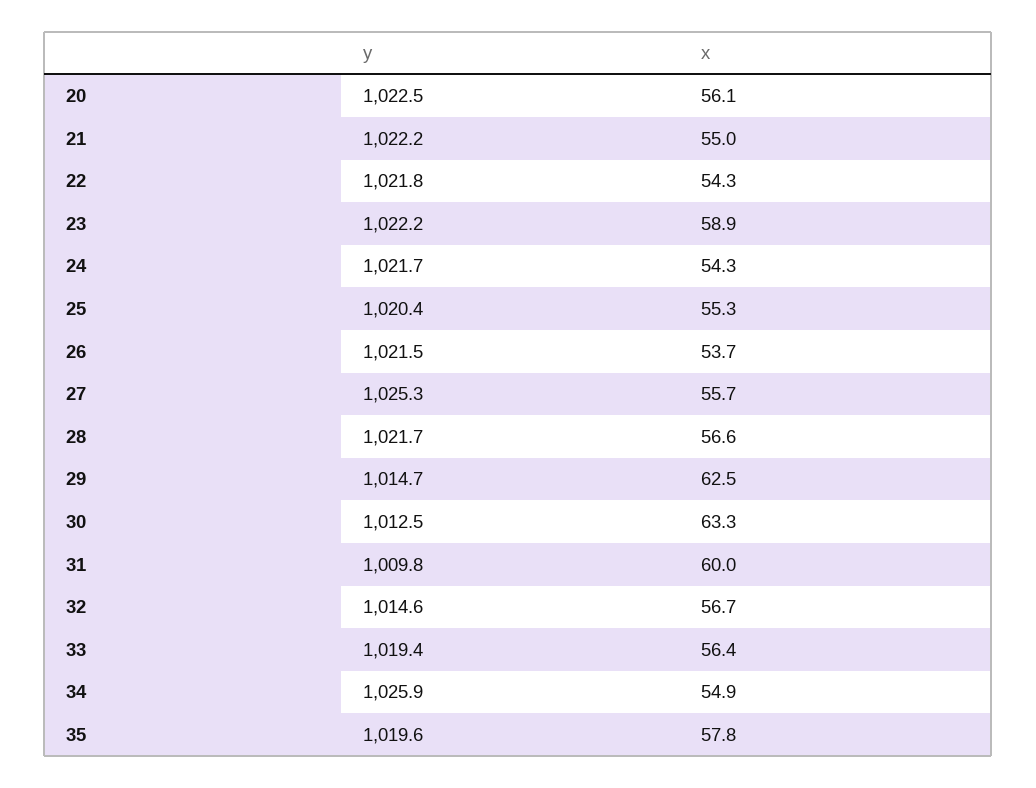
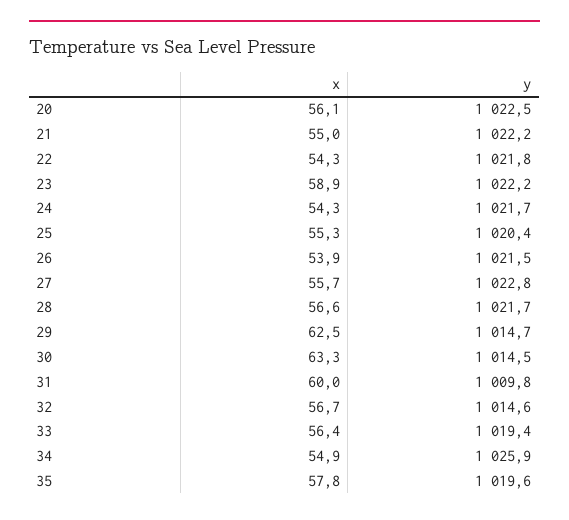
x, 26: 53.7 -> 53.9
y, 27: 1025.3 -> 1022.8
y, 30: 1012.5 -> 1014.5

